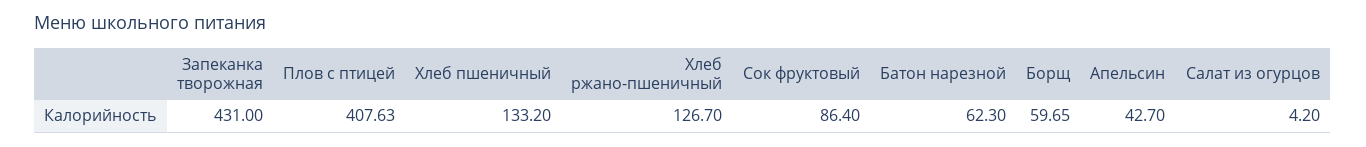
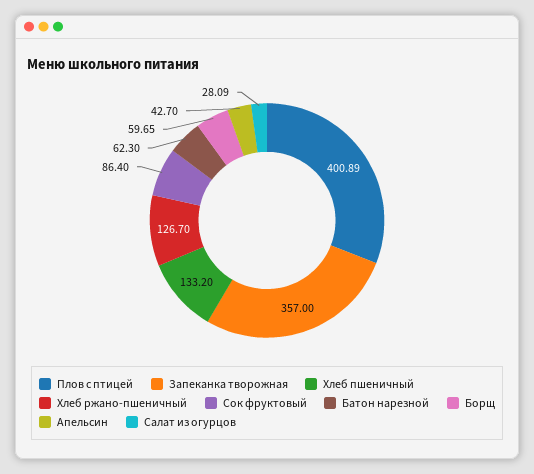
Запеканка творожная: 431 -> 357
Плов с птицей: 407.63 -> 400.89
Салат из огурцов: 4.2 -> 28.09

